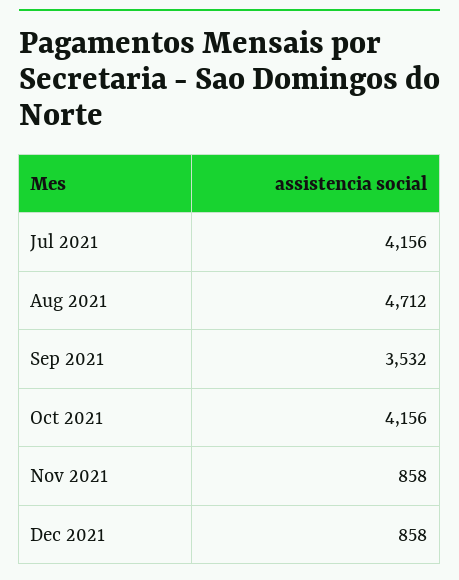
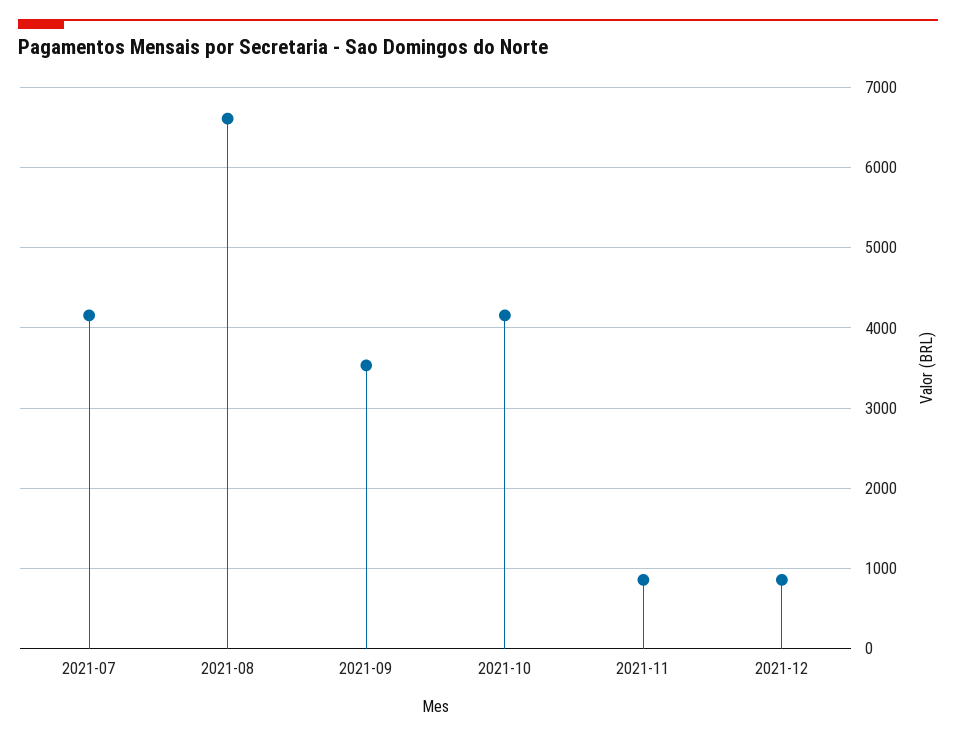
Aug 2021: 4712 -> 6600

